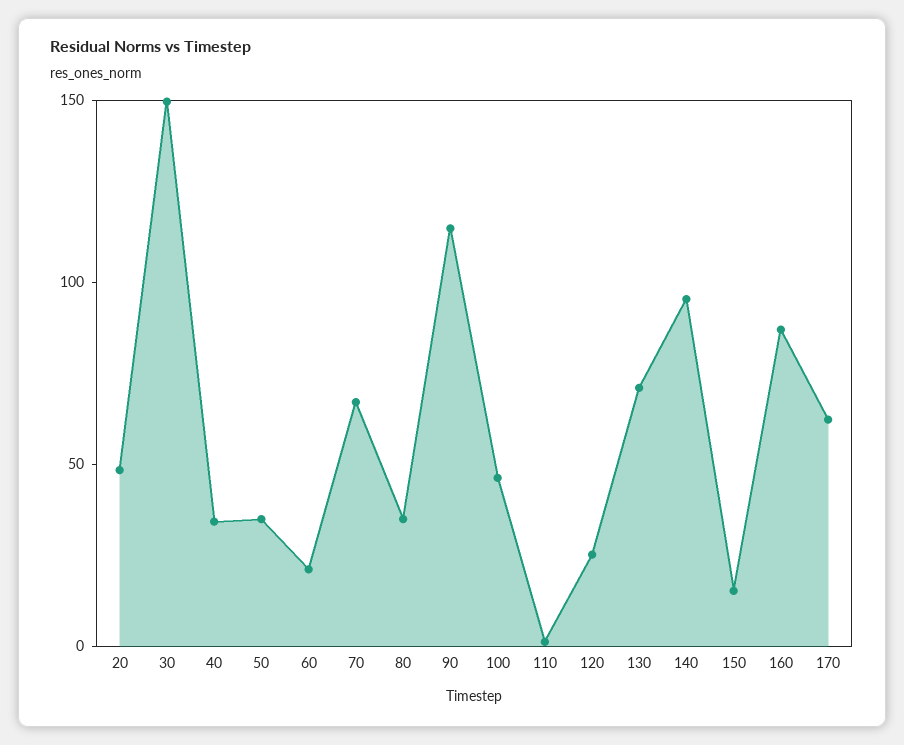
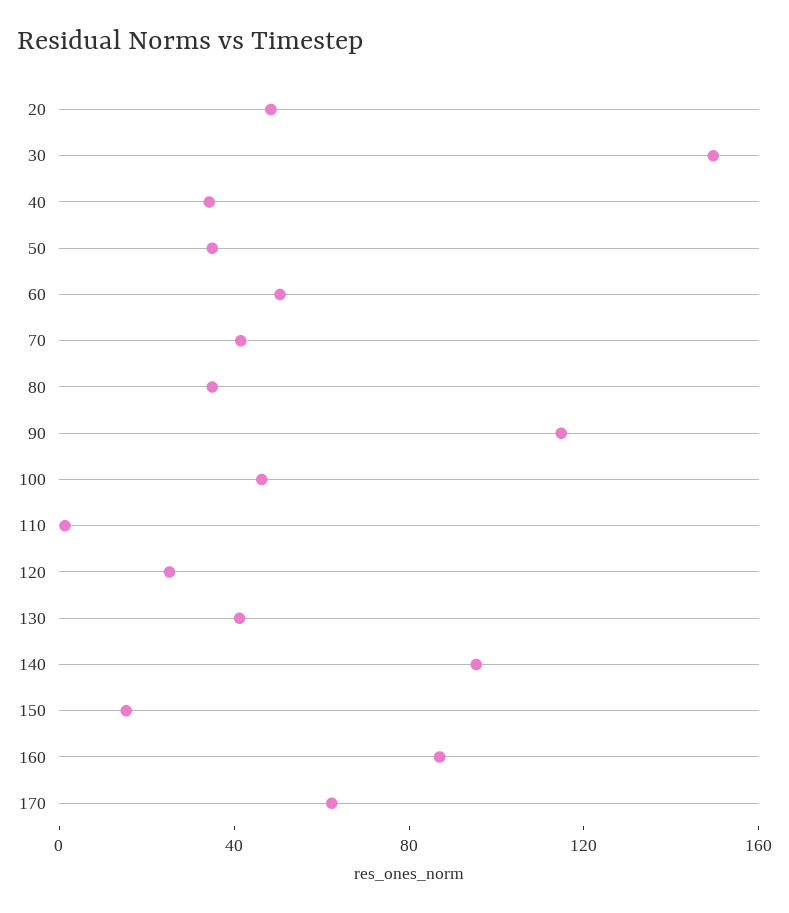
60: 20 -> 50
70: 70 -> 40
130: 70 -> 40

